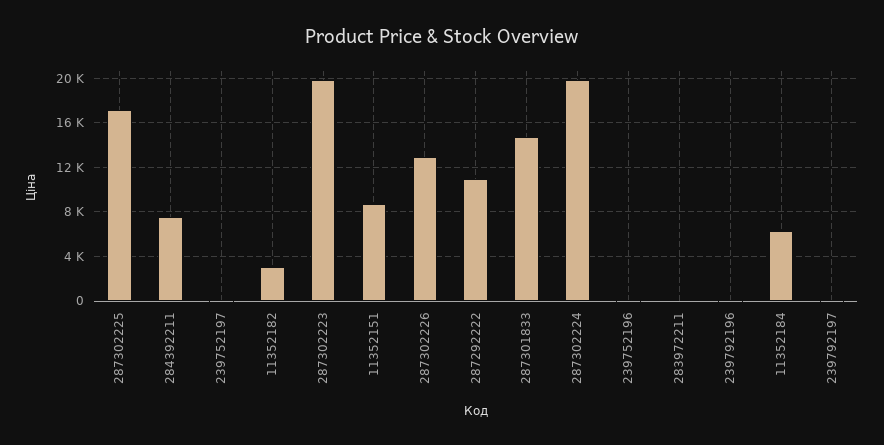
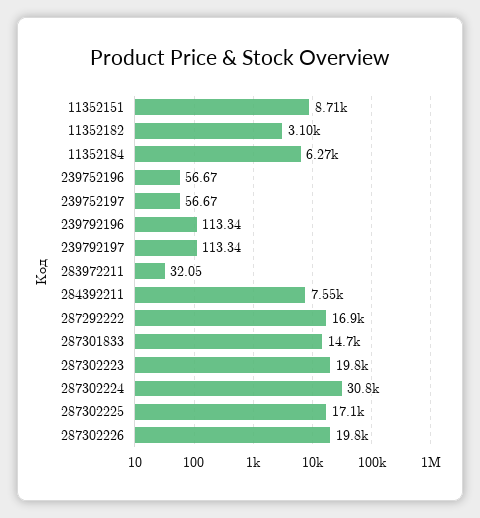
287302226: 13000 -> 19800
287292222: 11000 -> 16900
287302224: 20000 -> 30800

